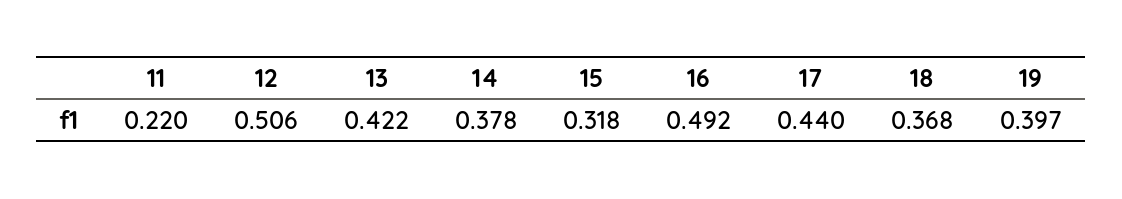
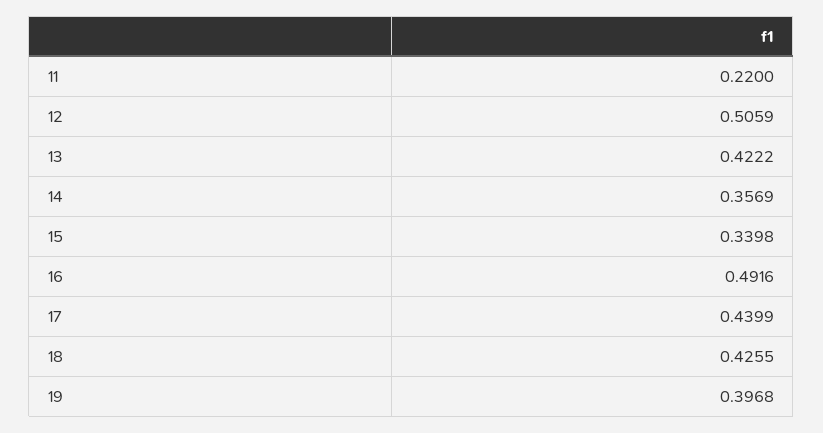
14: 0.378 -> 0.3569
15: 0.318 -> 0.3398
18: 0.368 -> 0.4255

